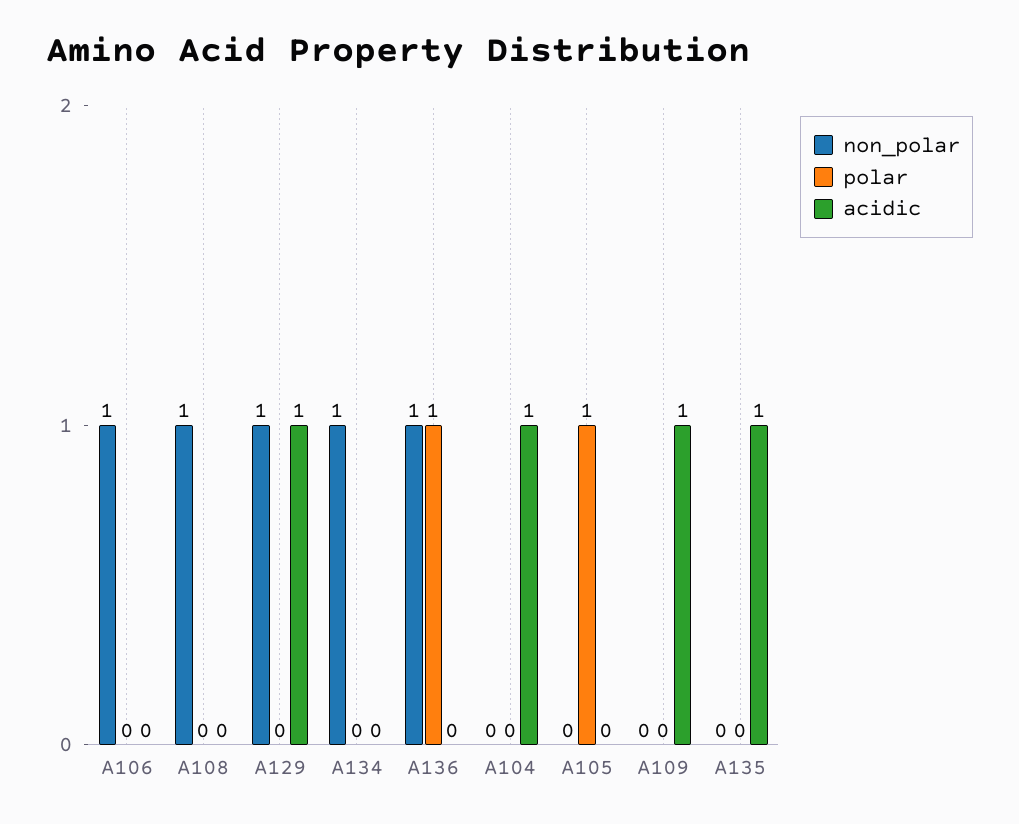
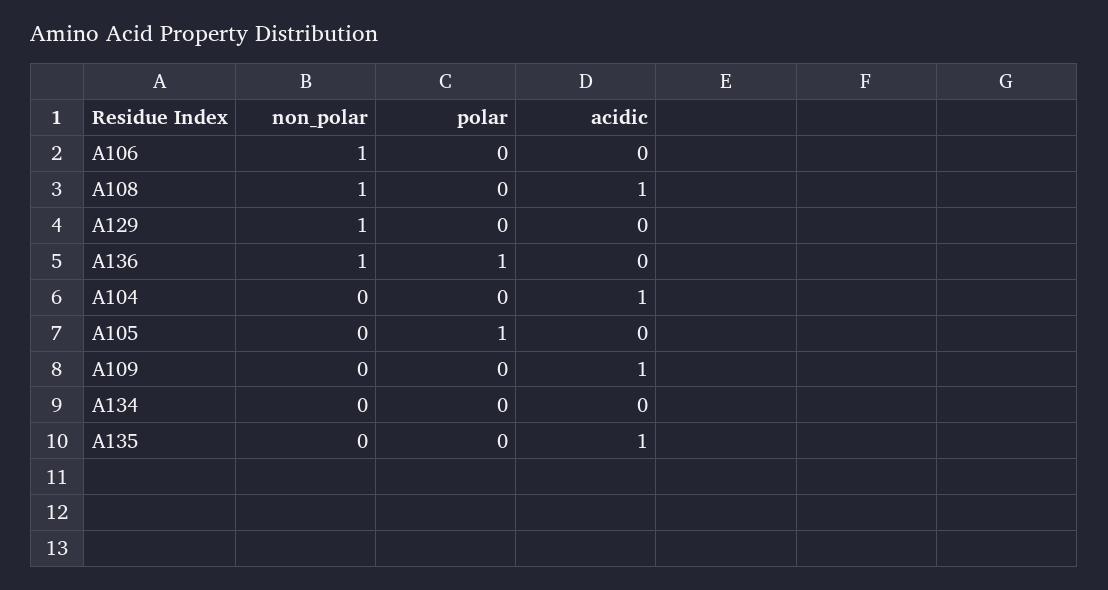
acidic, A108: 0 -> 1
acidic, A129: 1 -> 0
non_polar, A134: 1 -> 0

